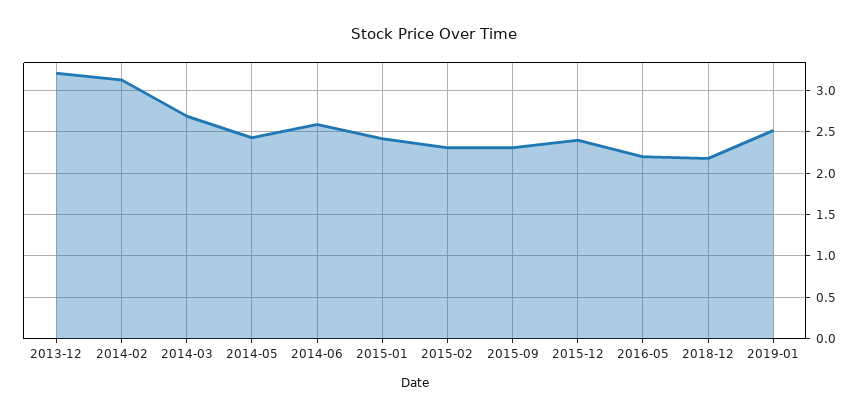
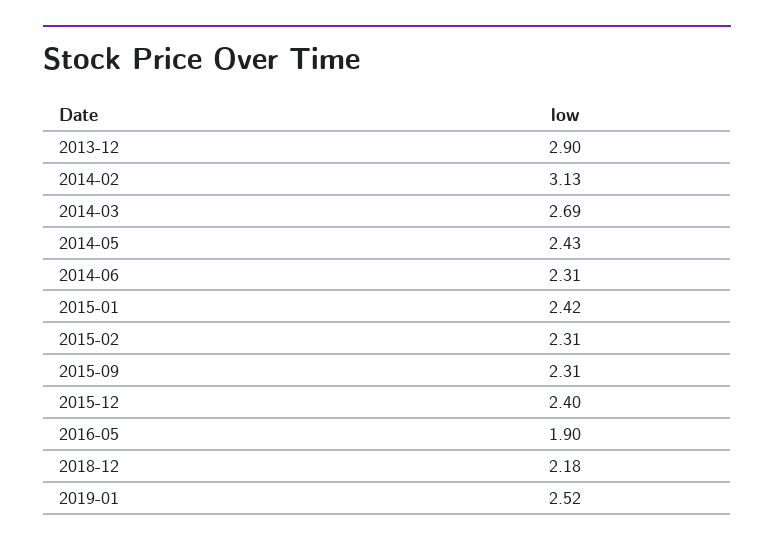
2013-12: 3.2 -> 2.9
2014-06: 2.6 -> 2.31
2016-05: 2.2 -> 1.9

